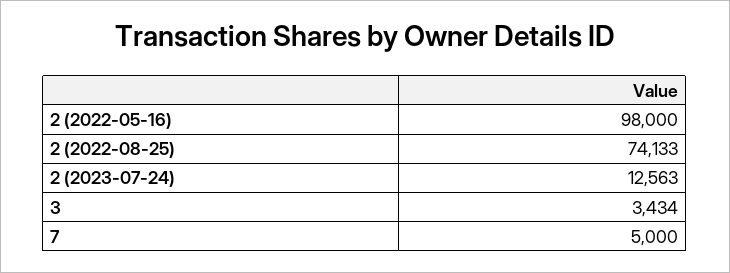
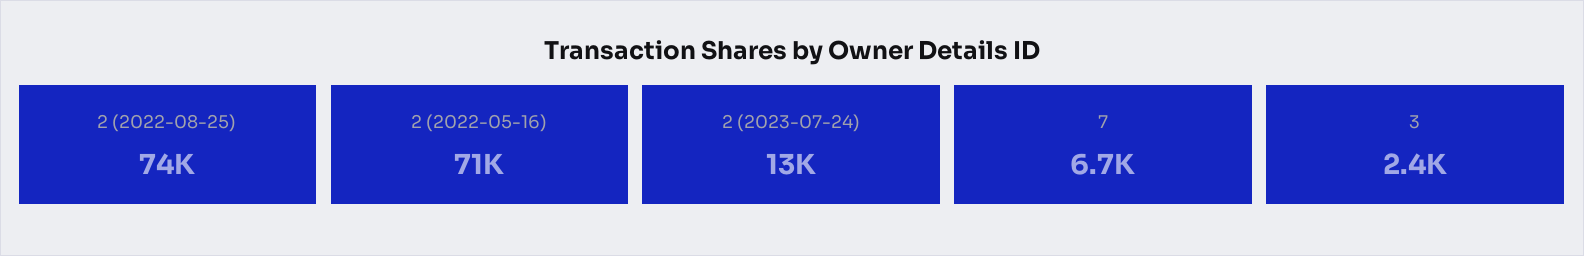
2 (2022-05-16): 98000 -> 71000
3: 3434 -> 2400
7: 5000 -> 6700

